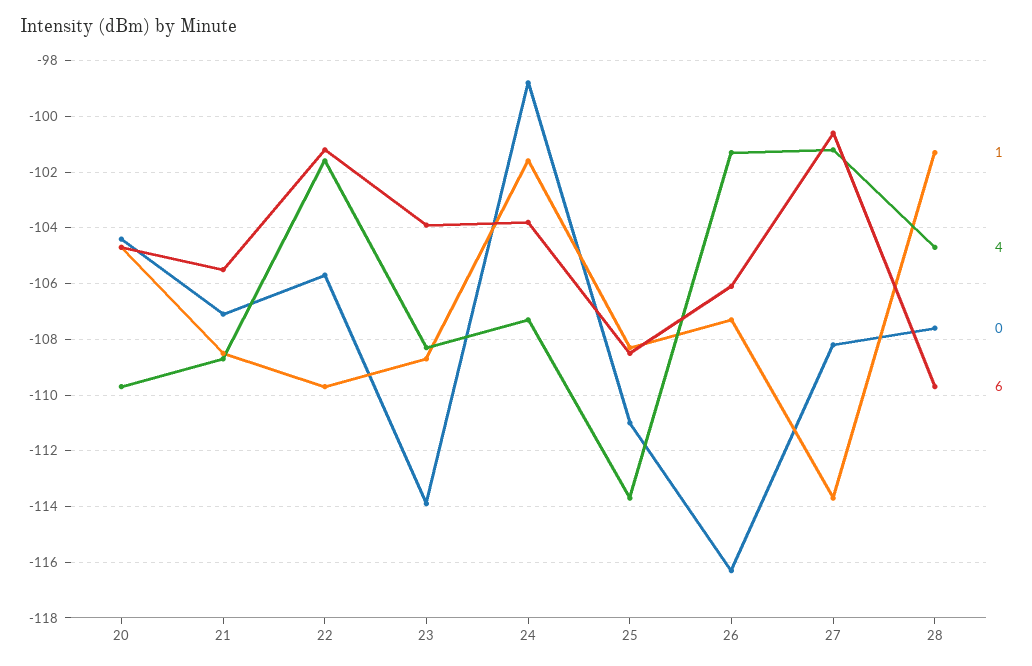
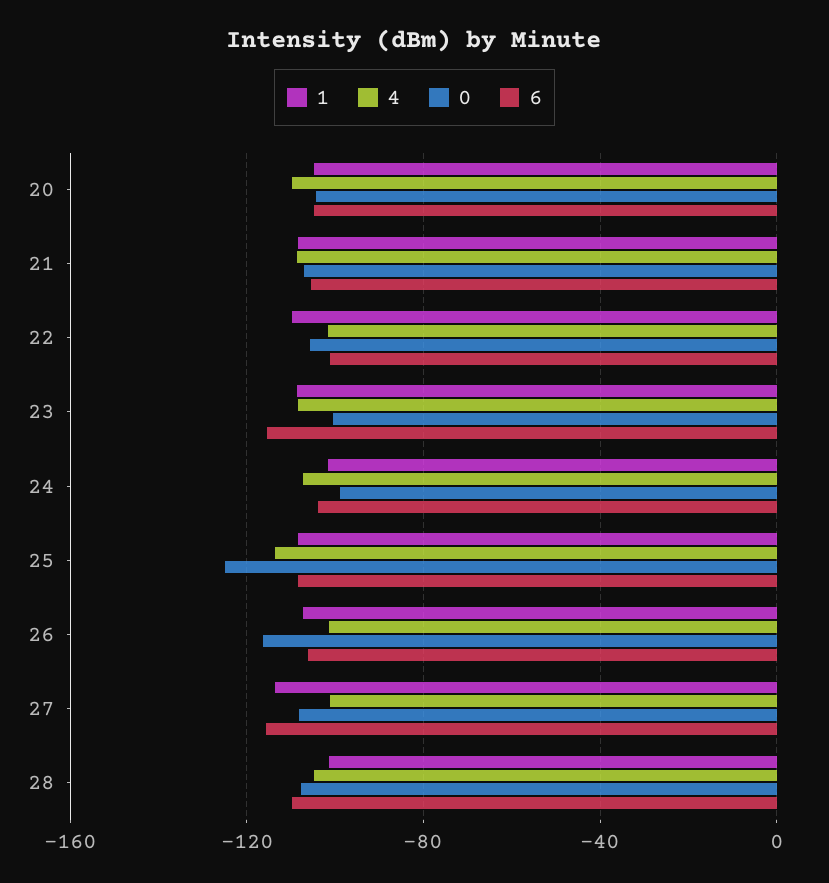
0, 23: -114 -> -100
6, 23: -104 -> -115
0, 25: -111 -> -125
6, 27: -100.5 -> -115

